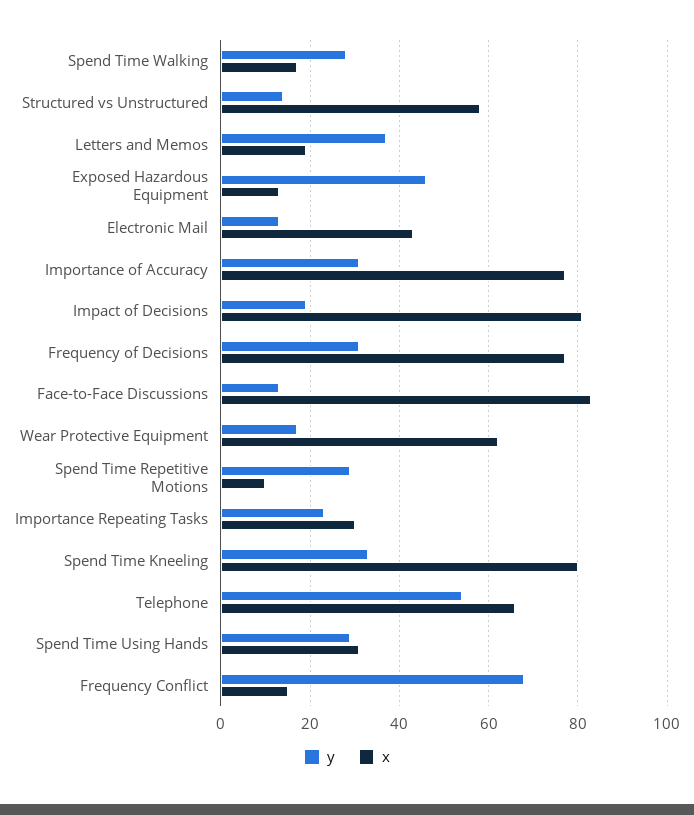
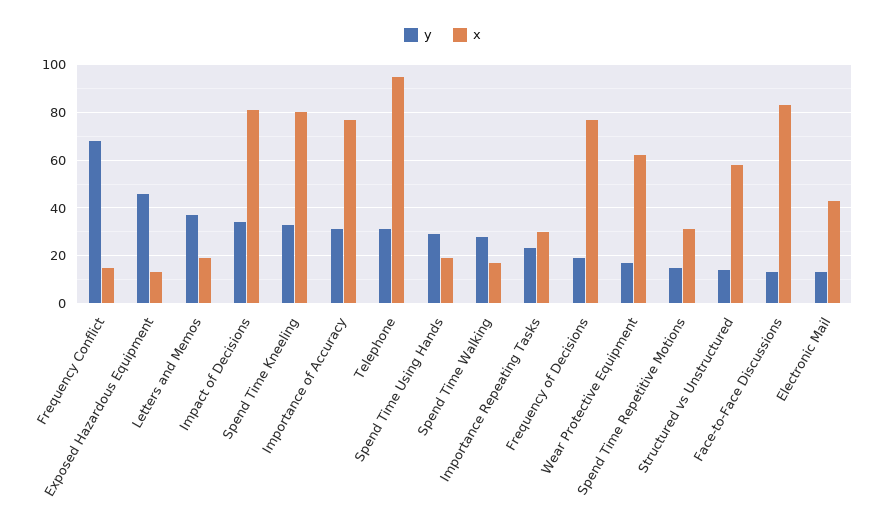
y, Impact of Decisions: 20 -> 35
y, Frequency of Decisions: 30 -> 20
y, Spend Time Repetitive Motions: 30 -> 15
x, Spend Time Repetitive Motions: 10 -> 30
y, Telephone: 55 -> 30
x, Telephone: 65 -> 95
x, Spend Time Using Hands: 30 -> 20

